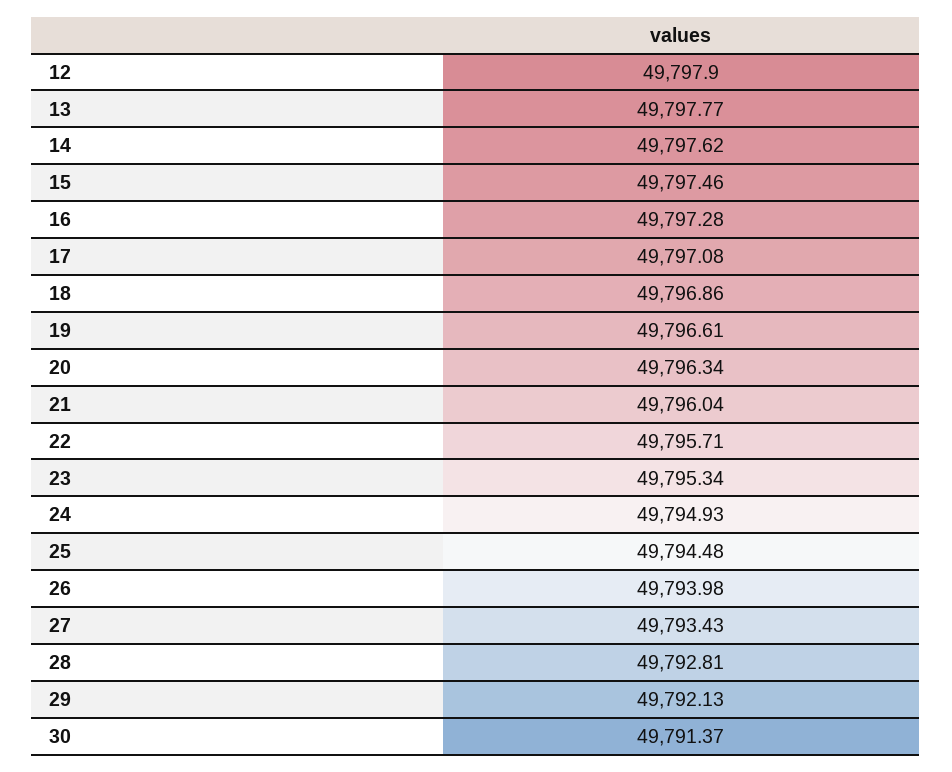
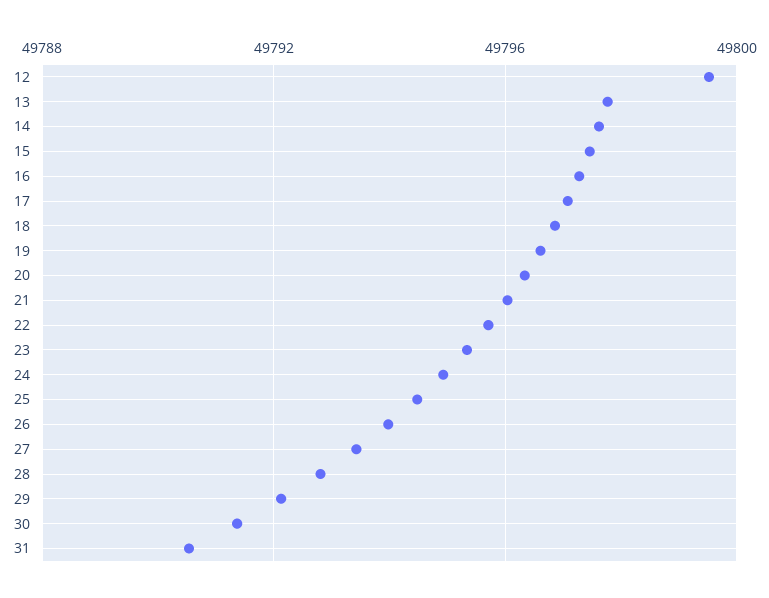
12: 49797.9 -> 49799.5
31: none -> 49790.5

